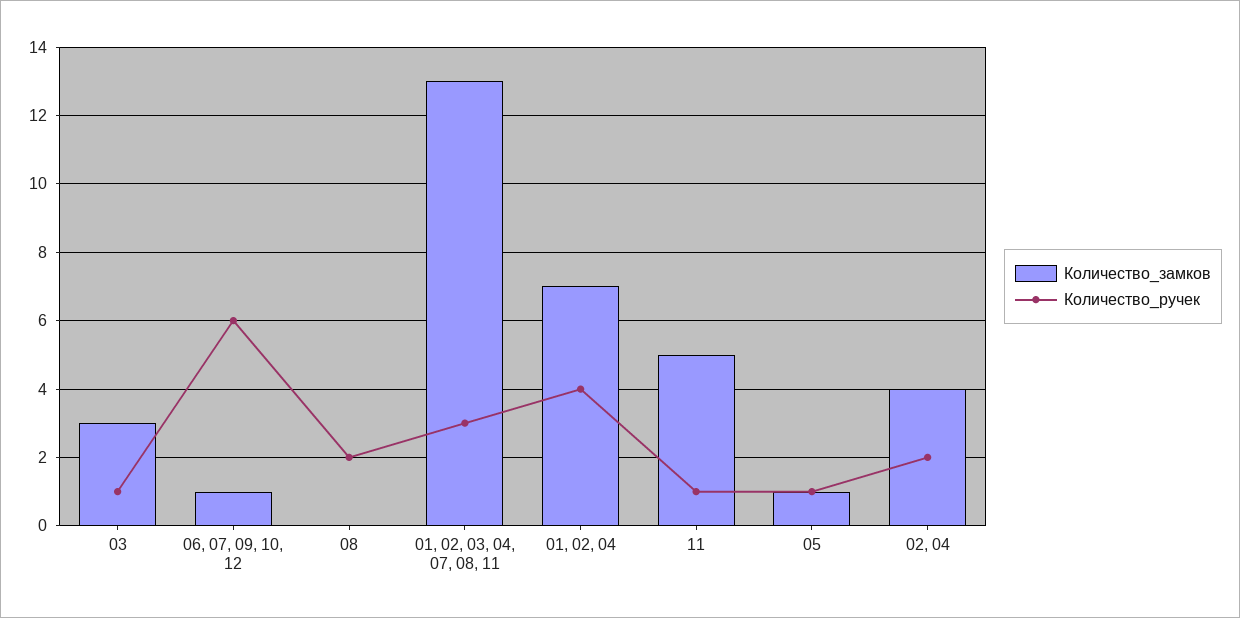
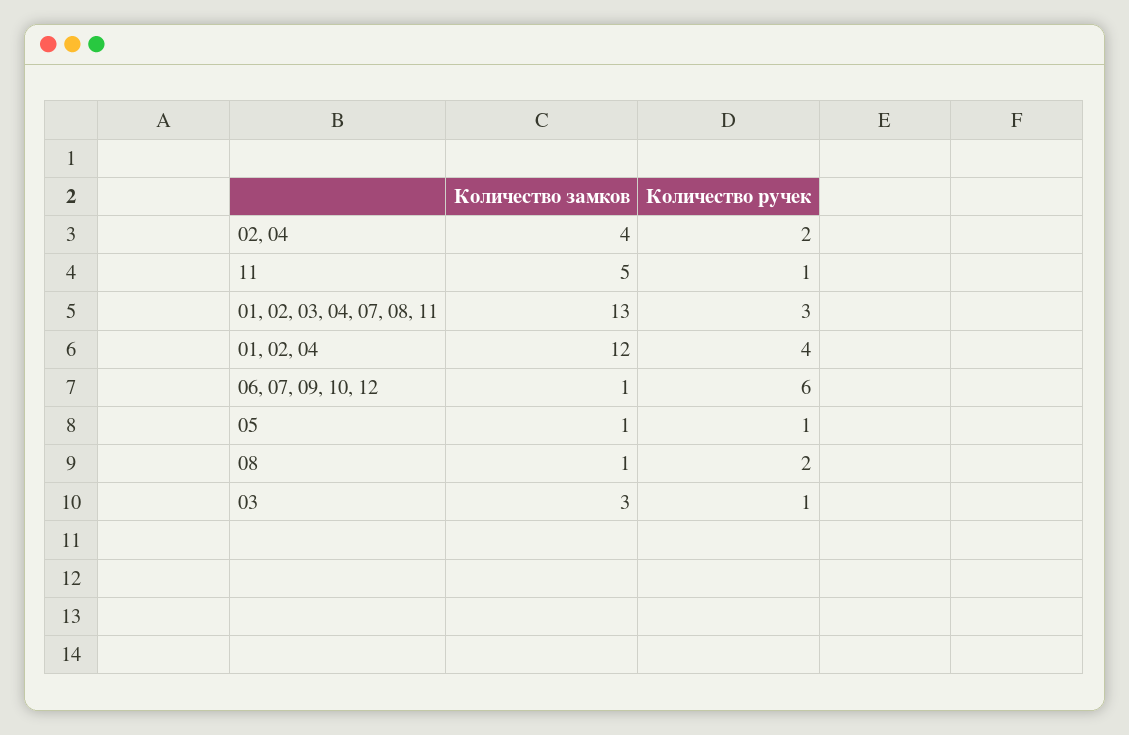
Количество_замков, 08: 0 -> 1
Количество_замков, 01, 02, 04: 7 -> 12

